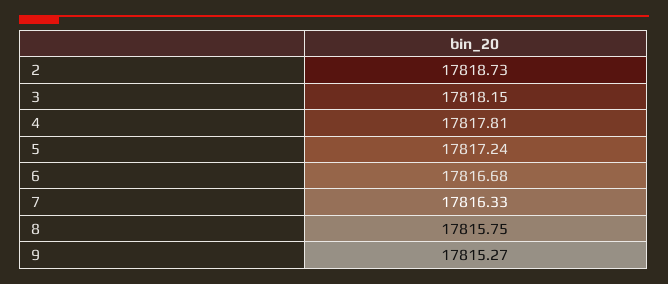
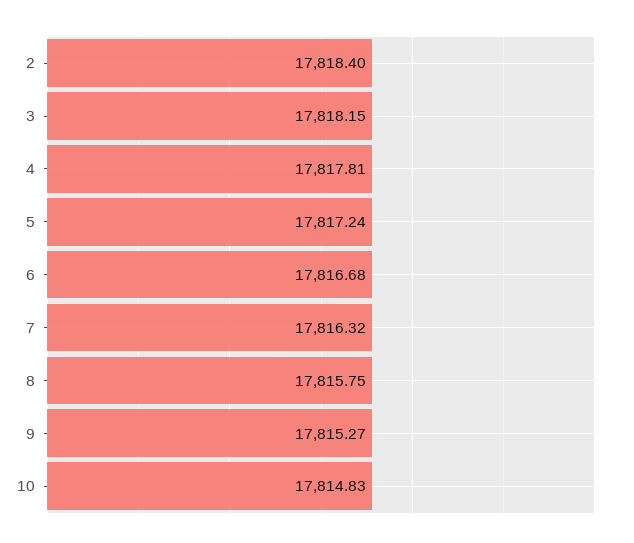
2: 17818.73 -> 17818.4
7: 17816.33 -> 17816.32
10: none -> 17814.83

